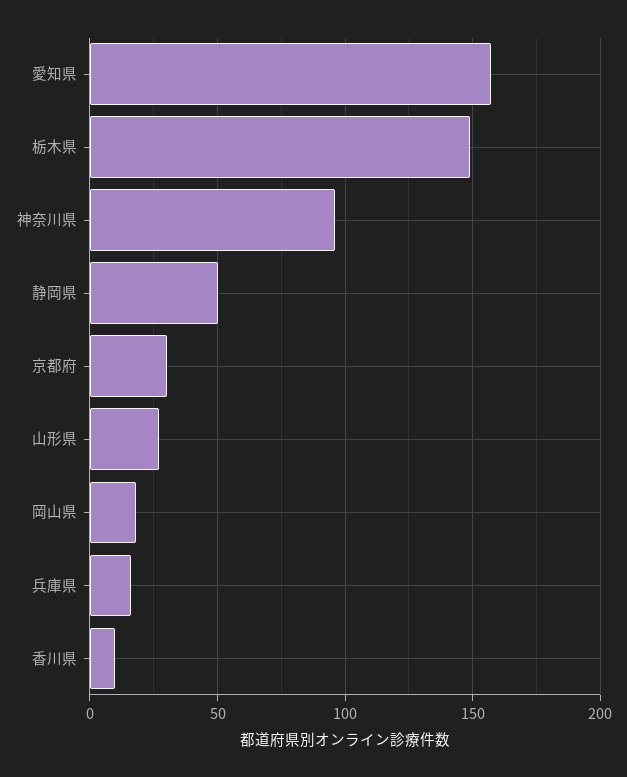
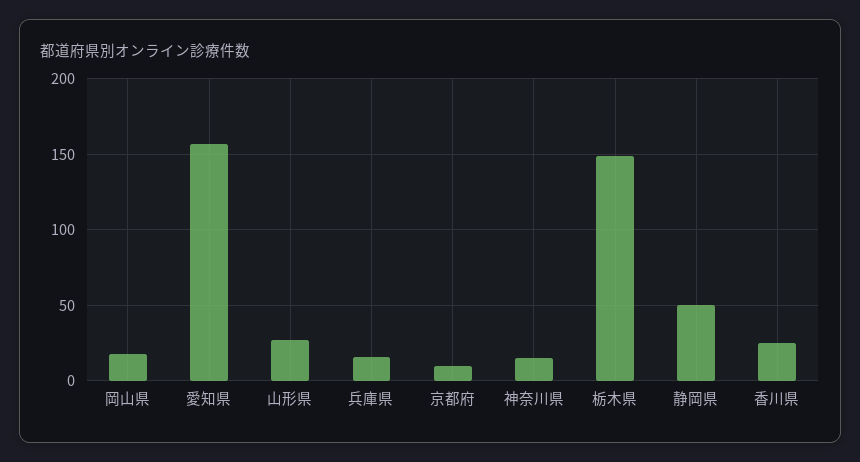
神奈川県: 95 -> 15
京都府: 30 -> 10
香川県: 10 -> 25

